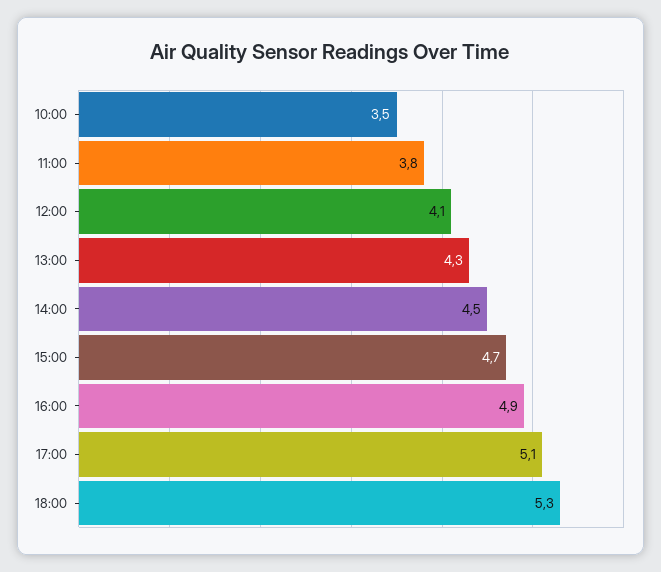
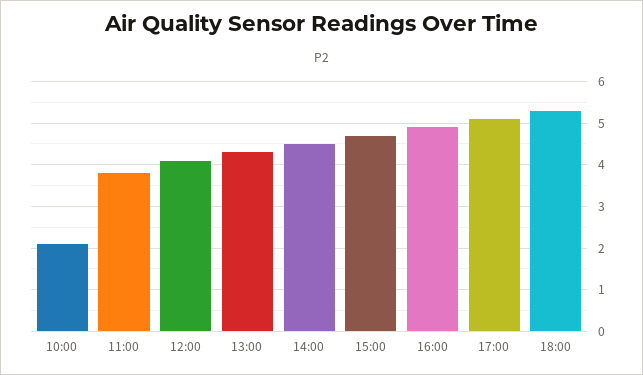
10:00: 3.5 -> 2

